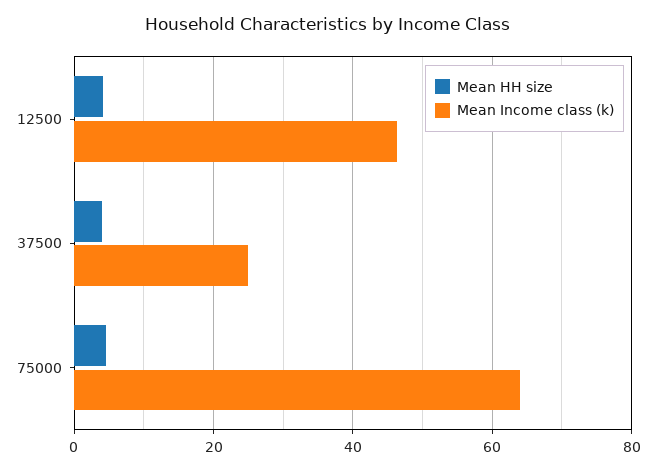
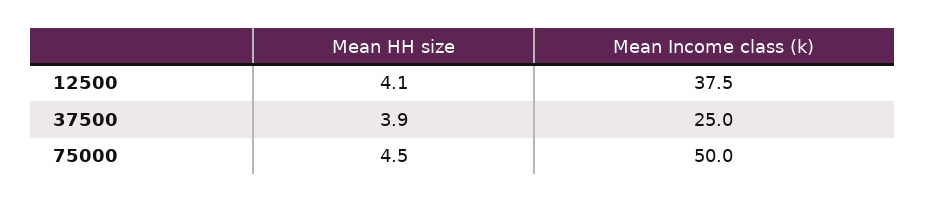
Mean Income class (k), 12500: 46 -> 37.5
Mean Income class (k), 75000: 64 -> 50

